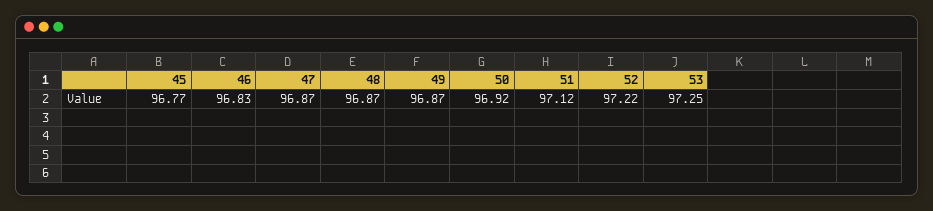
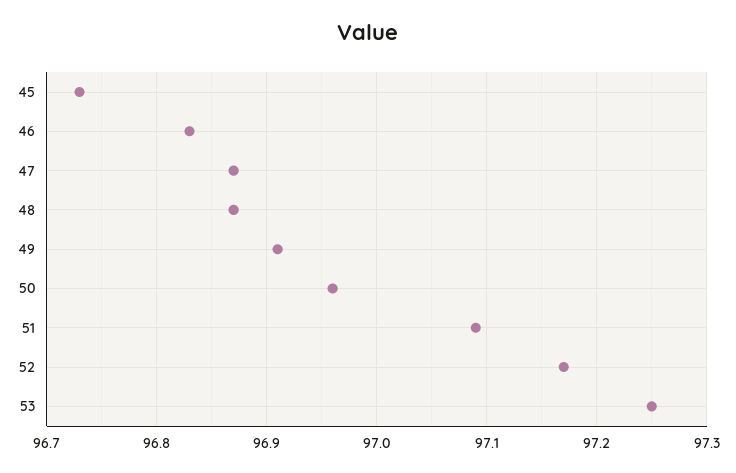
45: 96.77 -> 96.73
49: 96.87 -> 96.91
50: 96.92 -> 96.96
51: 97.12 -> 97.09
52: 97.22 -> 97.17

